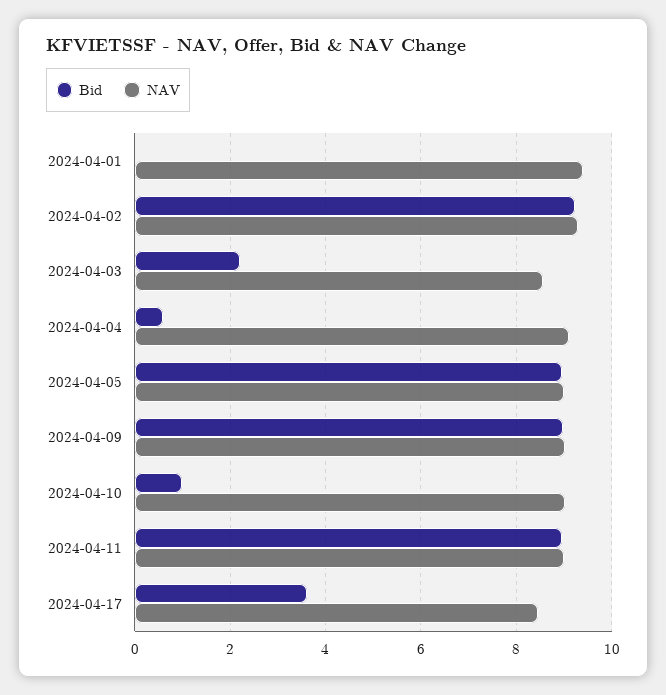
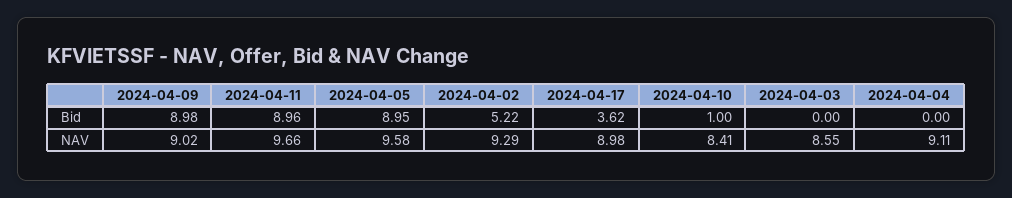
Bid, 2024-04-01: 0 -> none
NAV, 2024-04-01: 9.4 -> none
Bid, 2024-04-02: 9.2 -> 5.22
Bid, 2024-04-03: 2.2 -> 0
Bid, 2024-04-04: 0.6 -> 0
NAV, 2024-04-05: 9 -> 9.58
NAV, 2024-04-10: 9 -> 8.41
NAV, 2024-04-11: 9 -> 9.66
NAV, 2024-04-17: 8.4 -> 8.98

